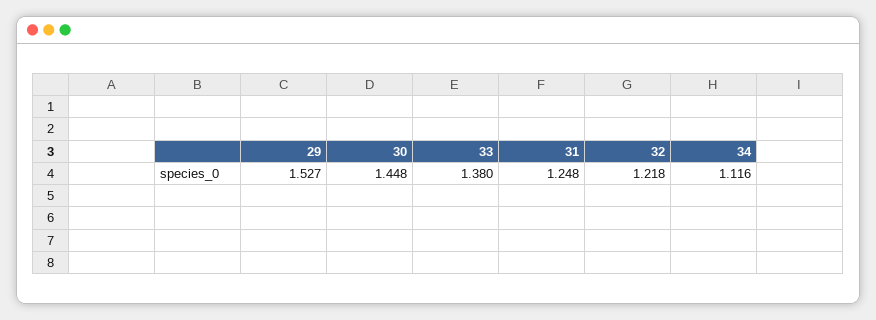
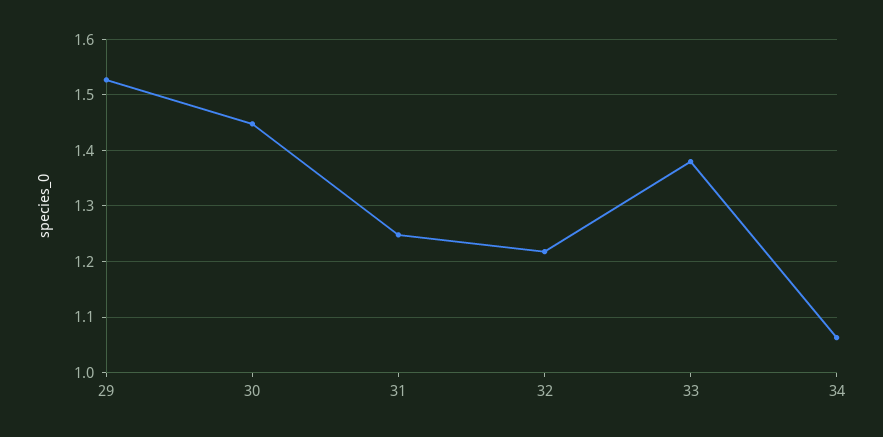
34: 1.116 -> 1.06

